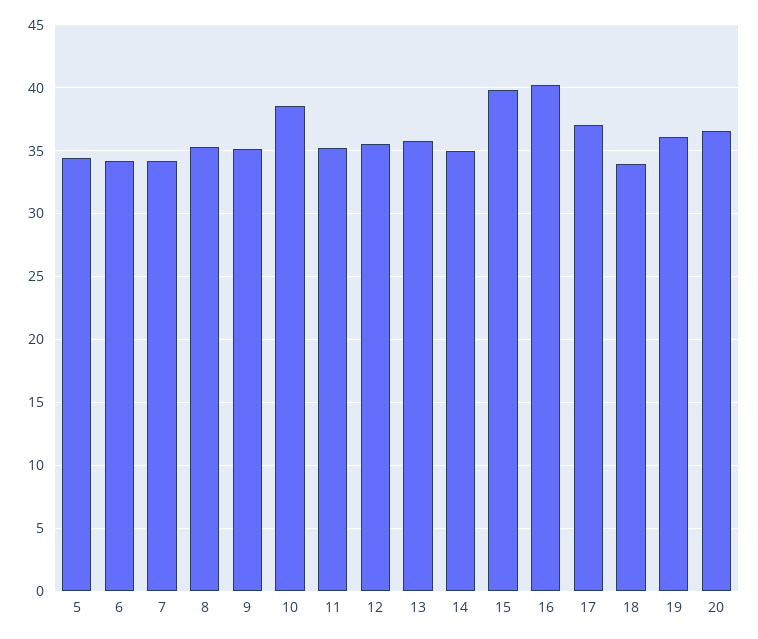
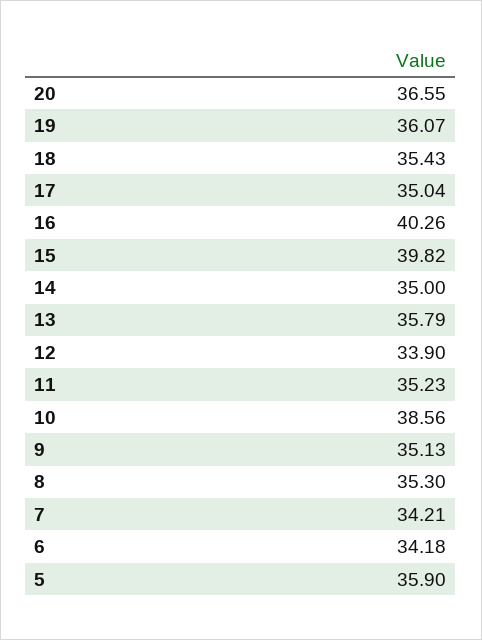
5: 34.5 -> 35.9
12: 35.5 -> 33.9
17: 37 -> 35.04
18: 34 -> 35.43

